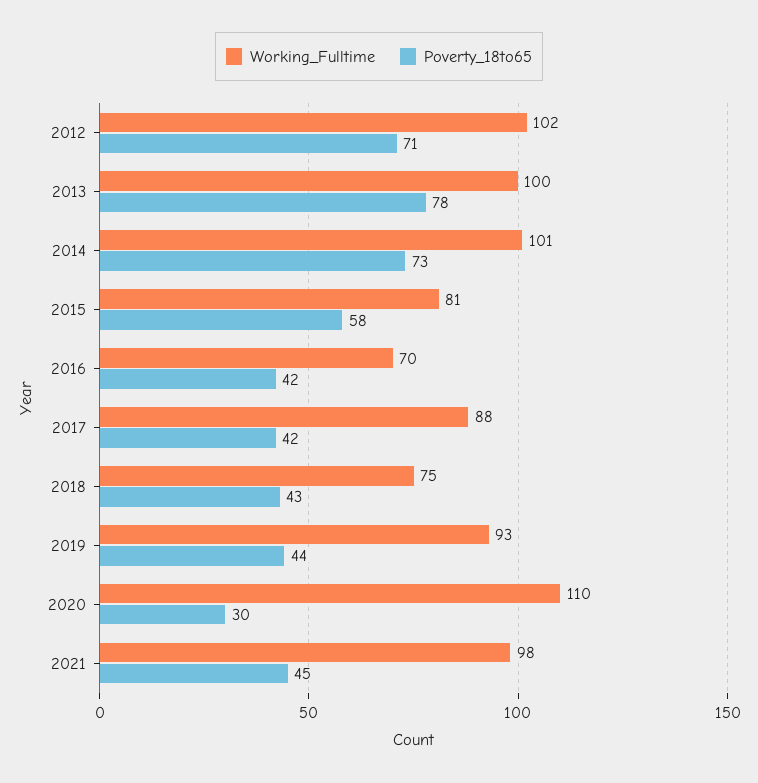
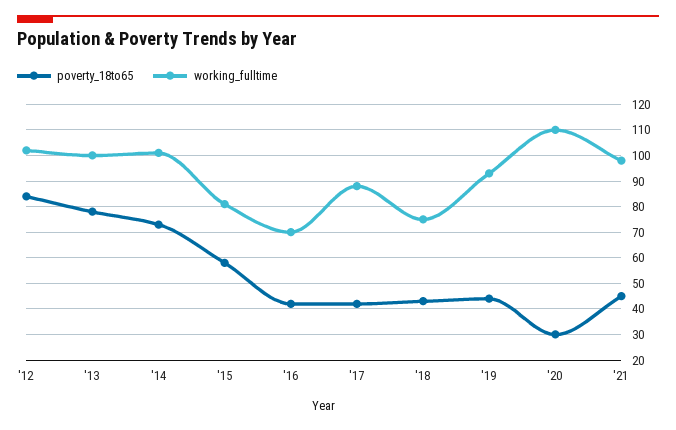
Poverty_18to65, 2012: 71 -> 85

